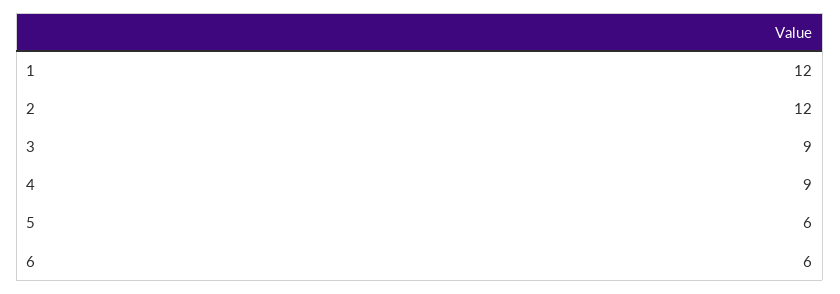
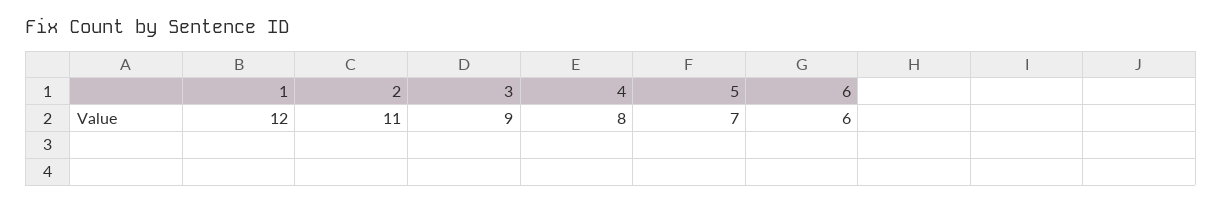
2: 12 -> 11
4: 9 -> 8
5: 6 -> 7

